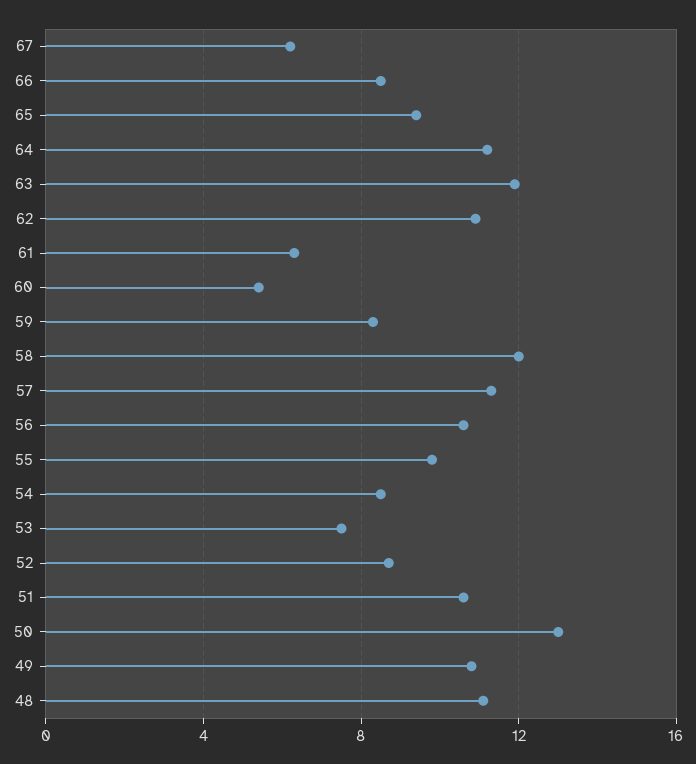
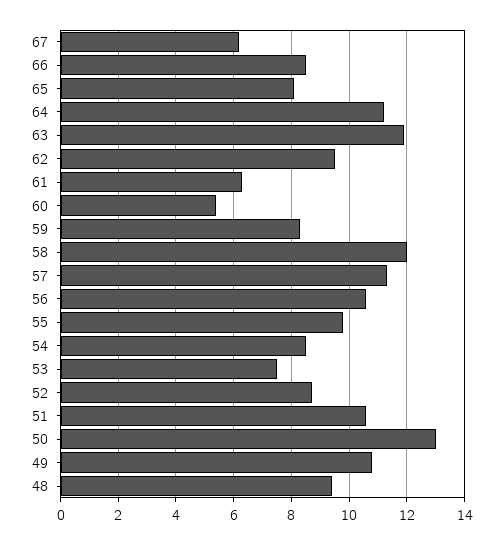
65: 9.5 -> 8
62: 11 -> 9.5
48: 11 -> 9.5

